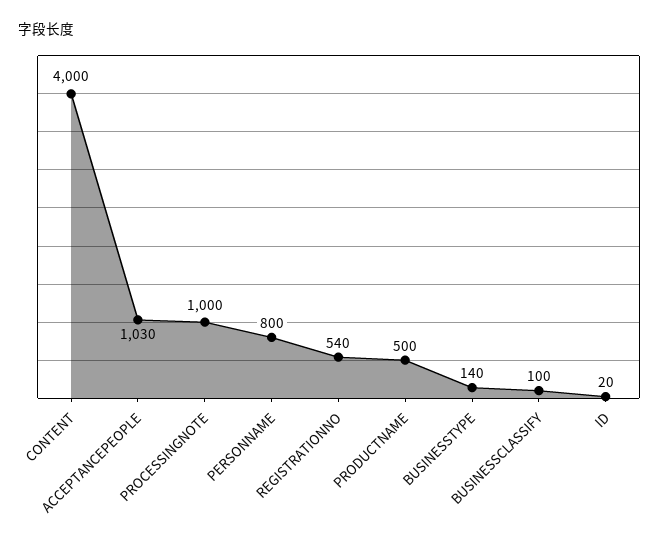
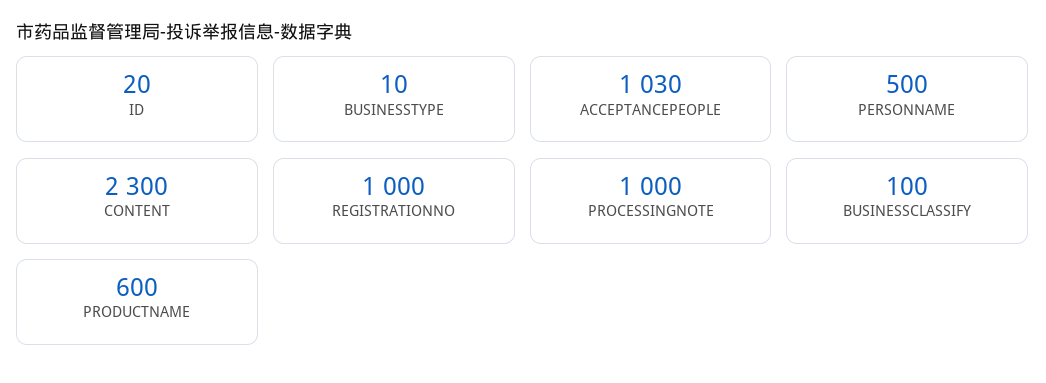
CONTENT: 4000 -> 2300
PERSONNAME: 800 -> 500
REGISTRATIONNO: 540 -> 1000
PRODUCTNAME: 500 -> 600
BUSINESSTYPE: 140 -> 10

